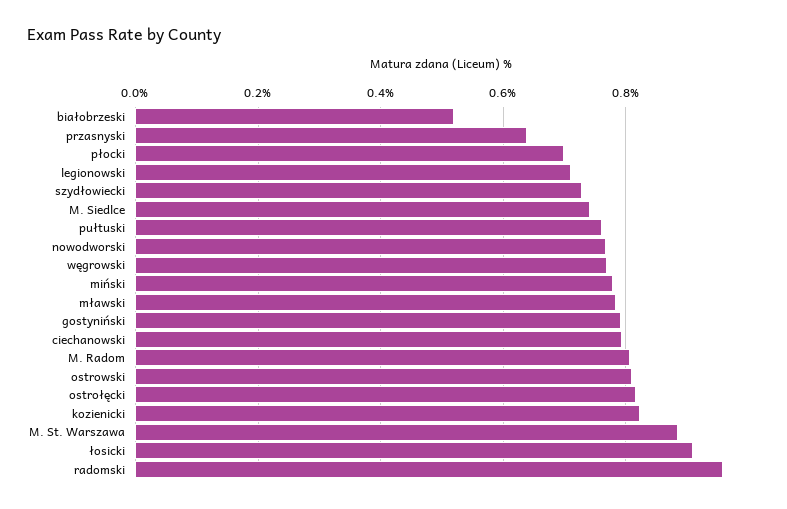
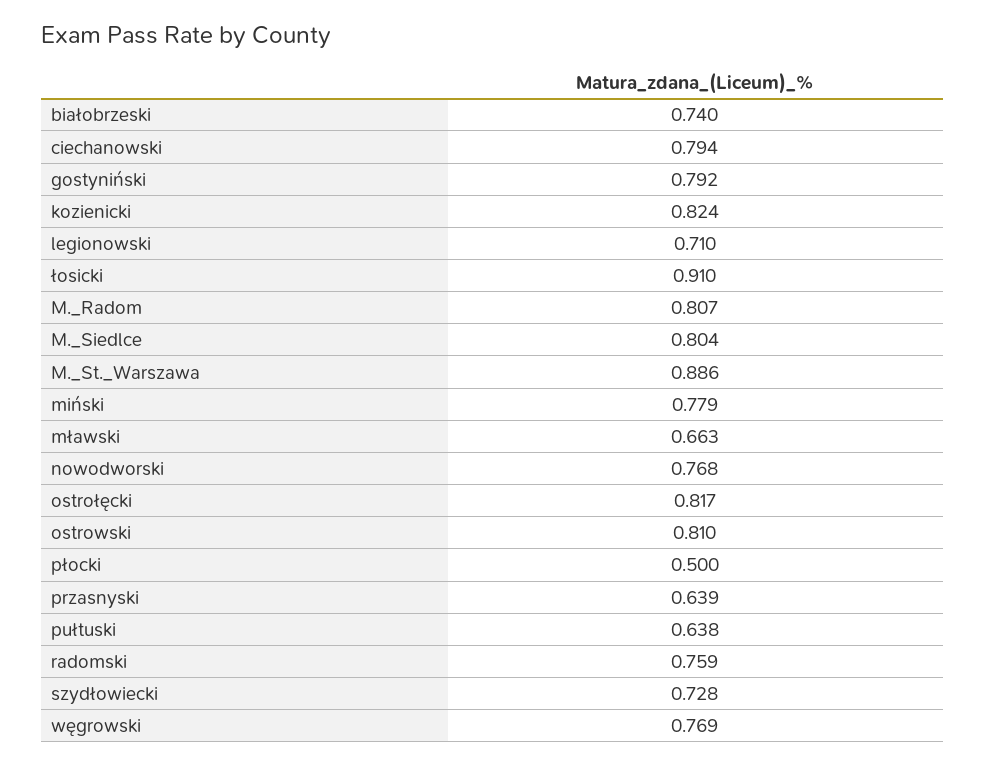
białobrzeski: 0.52 -> 0.74
płocki: 0.7 -> 0.5
M. Siedlce: 0.74 -> 0.804
pułtuski: 0.76 -> 0.638
mławski: 0.78 -> 0.663
radomski: 0.96 -> 0.759

